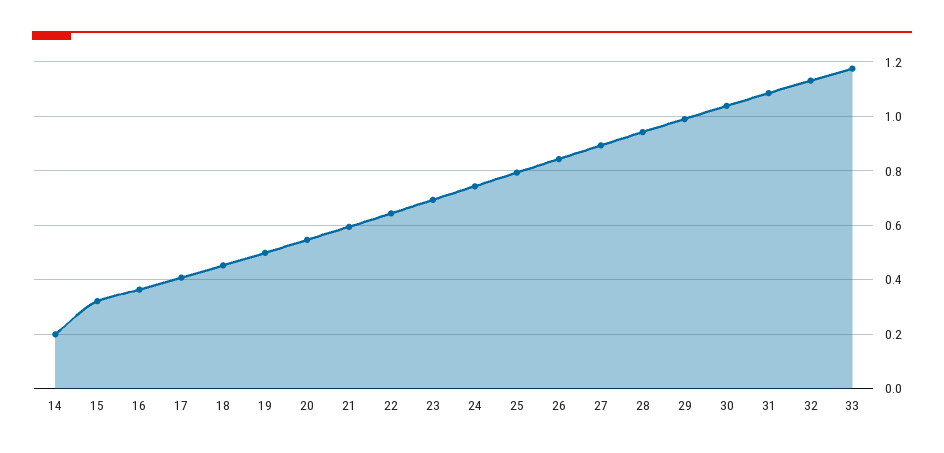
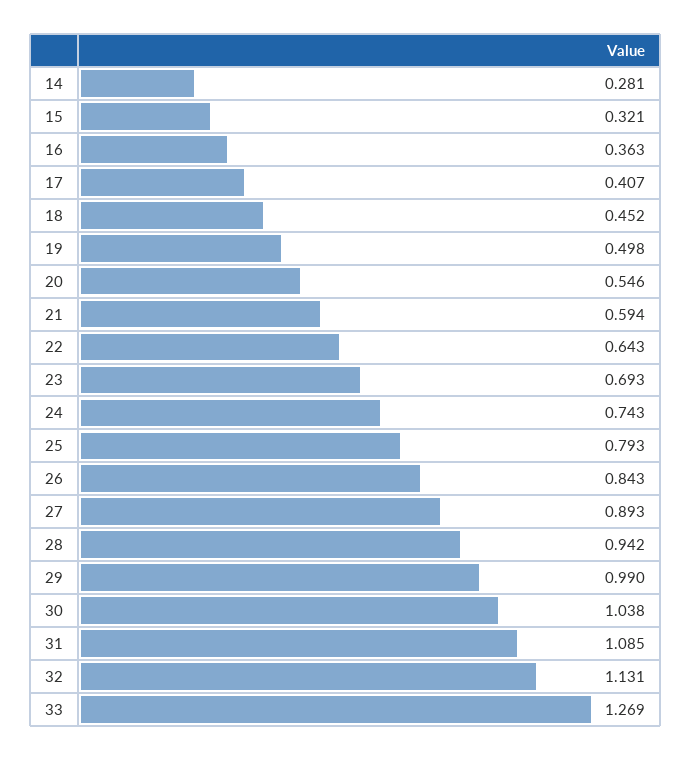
14: 0.2 -> 0.281
33: 1.175 -> 1.269

